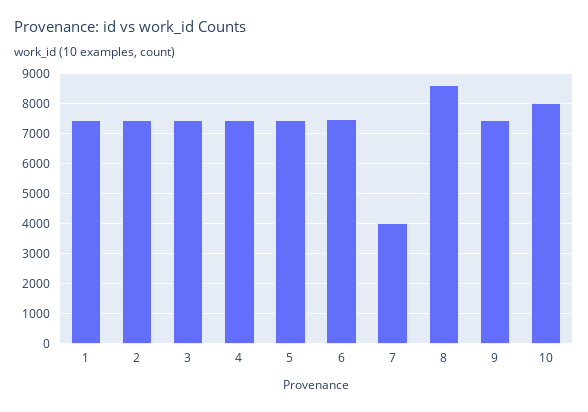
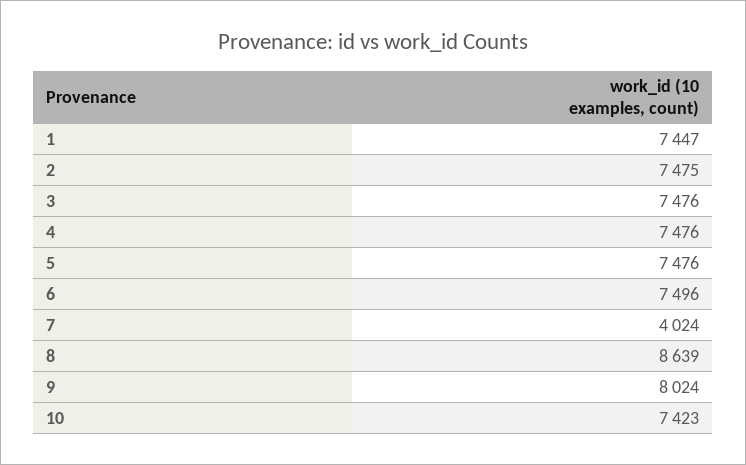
9: 7400 -> 8024
10: 8000 -> 7423

